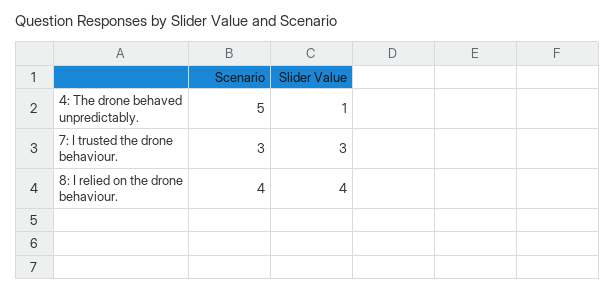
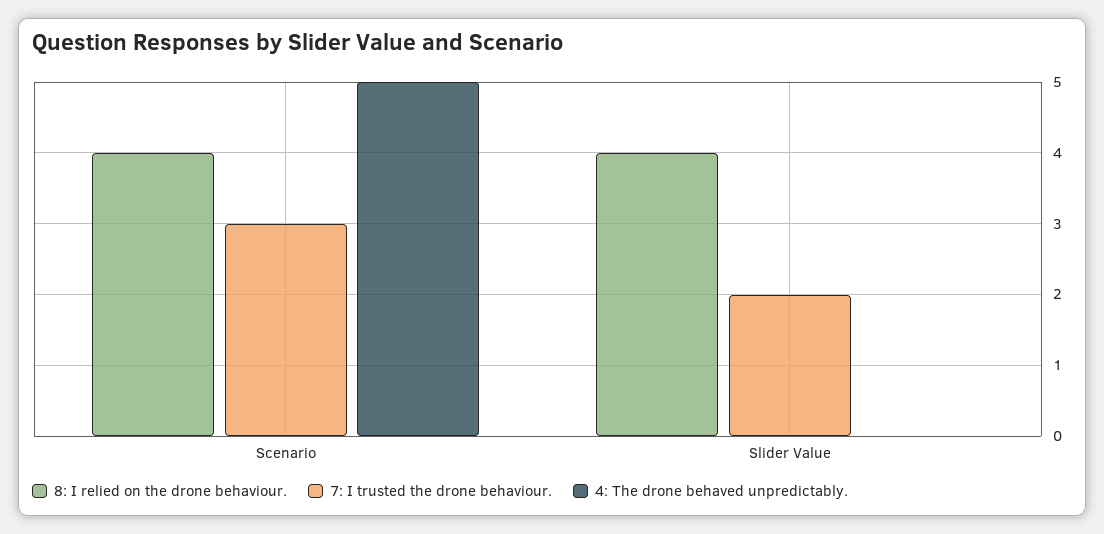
4: The drone behaved unpredictably., Slider Value: 1 -> 0
7: I trusted the drone behaviour., Slider Value: 3 -> 2

